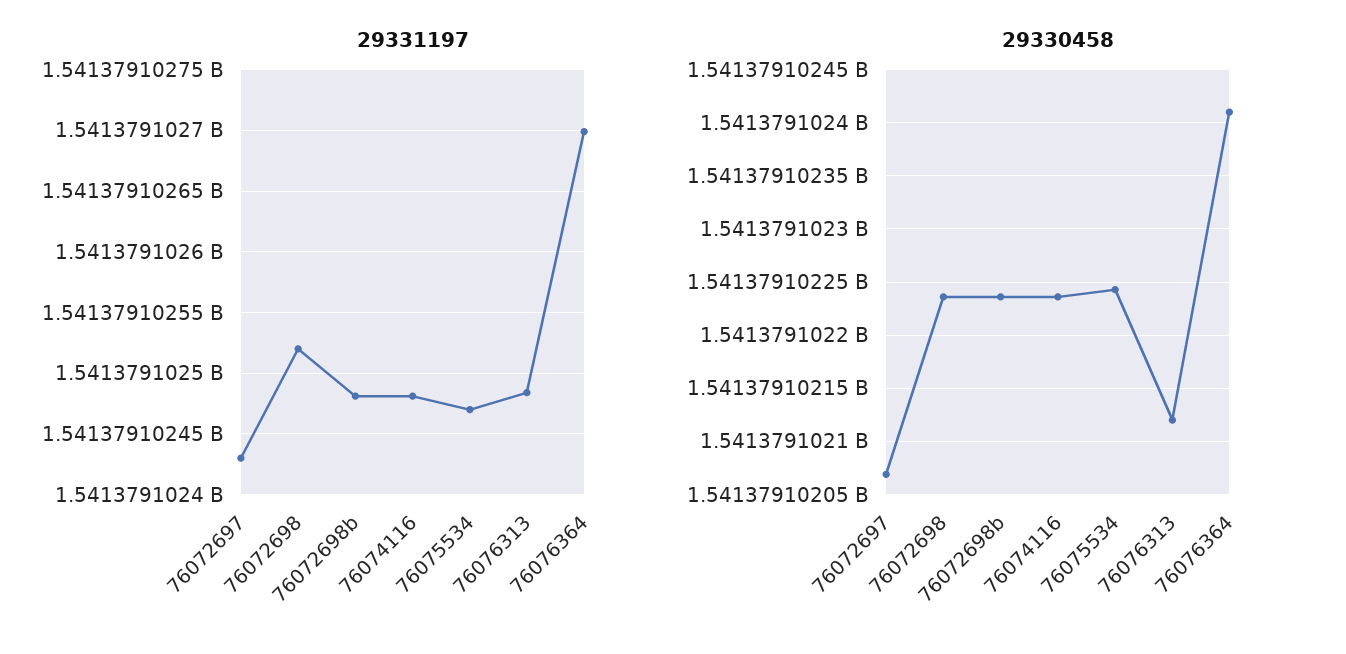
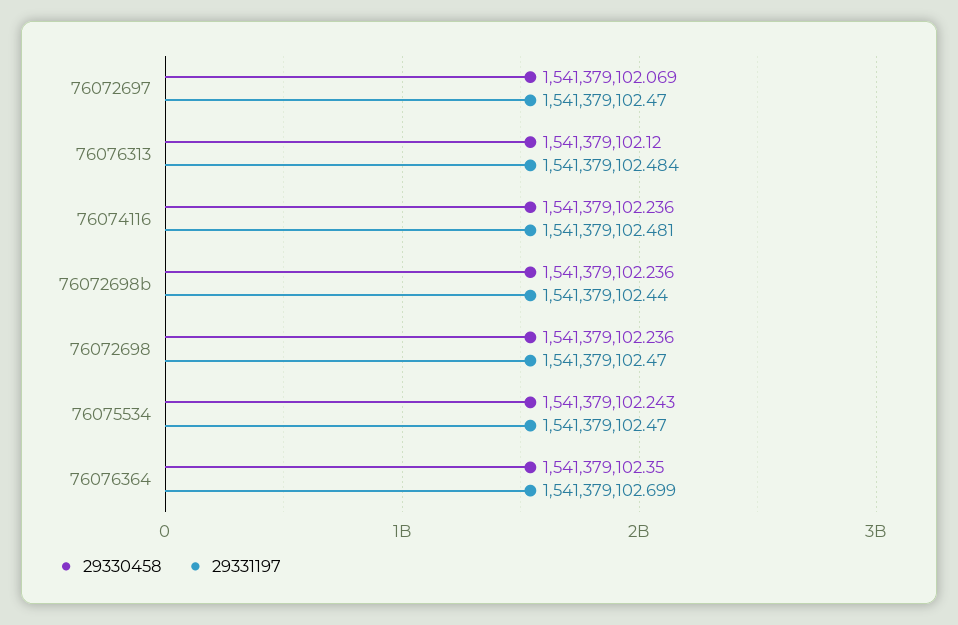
29331197, 76072697: 1541379102.43 -> 1541379102.47
29331197, 76072698: 1541379102.52 -> 1541379102.47
29331197, 76072698b: 1541379102.48 -> 1541379102.44
29330458, 76076364: 1541379102.41 -> 1541379102.35

